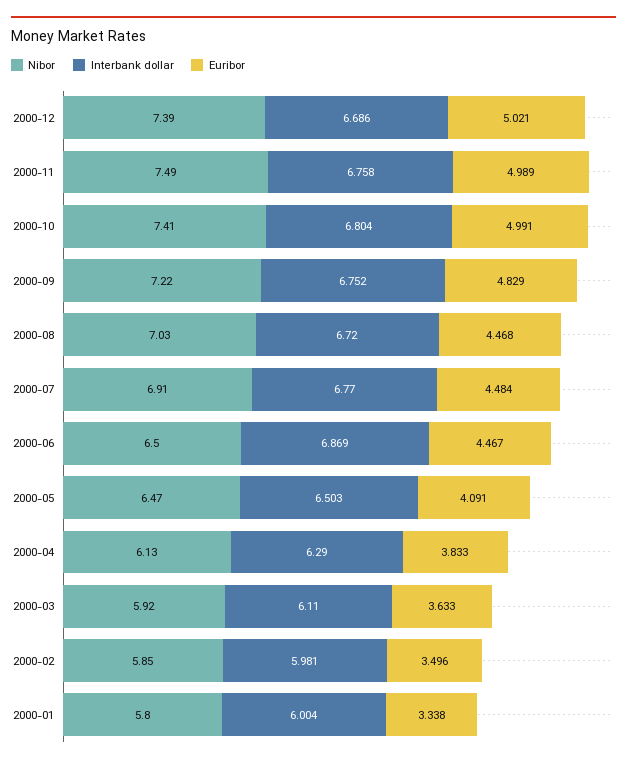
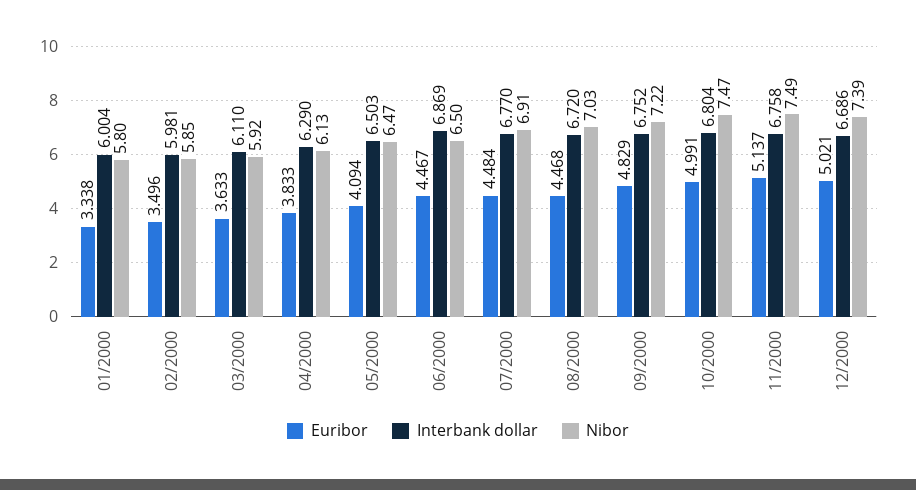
Euribor, 2000-11: 4.989 -> 5.137
Nibor, 2000-10: 7.41 -> 7.47
Euribor, 2000-05: 4.091 -> 4.094

